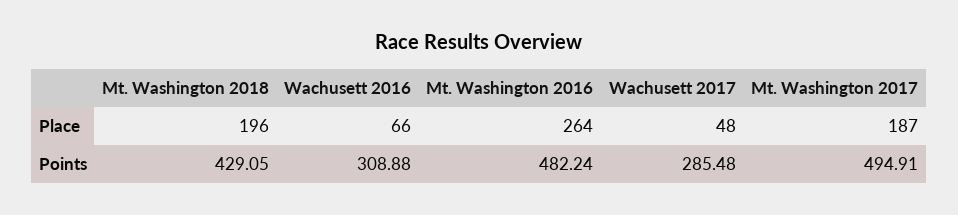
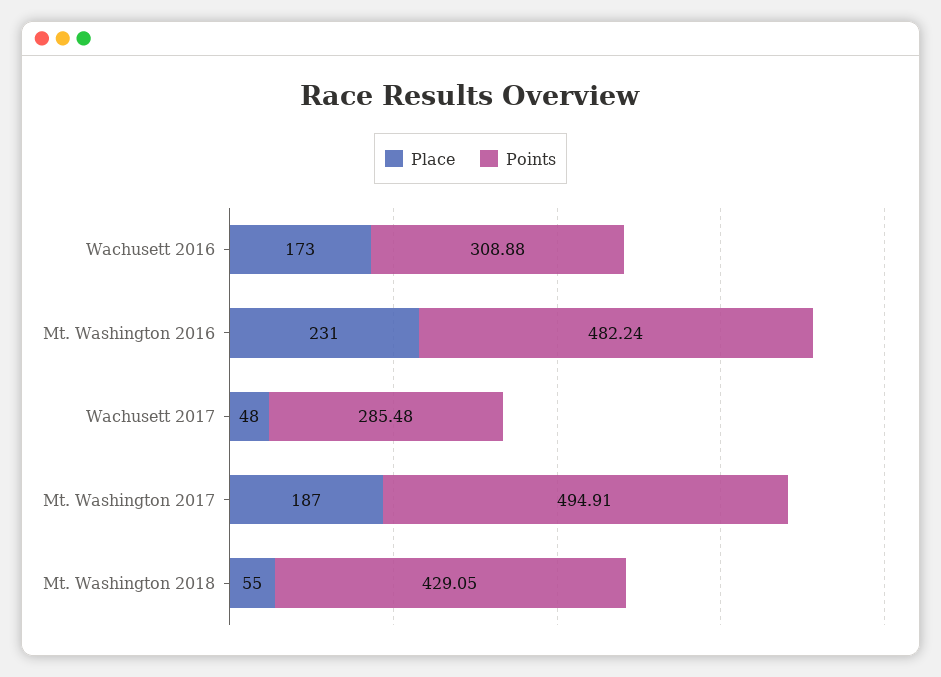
Place, Mt. Washington 2018: 196 -> 55
Place, Wachusett 2016: 66 -> 173
Place, Mt. Washington 2016: 264 -> 231

